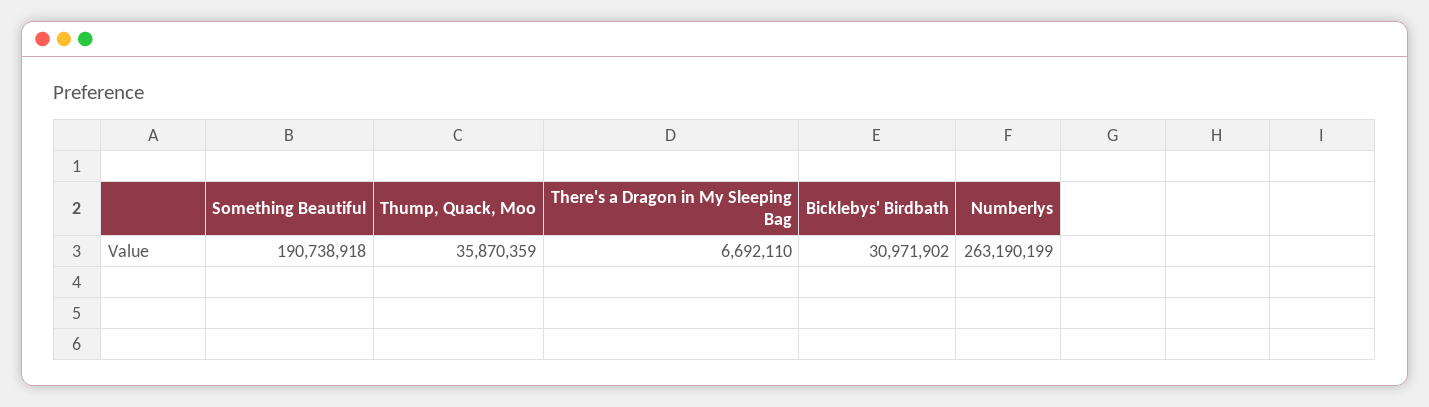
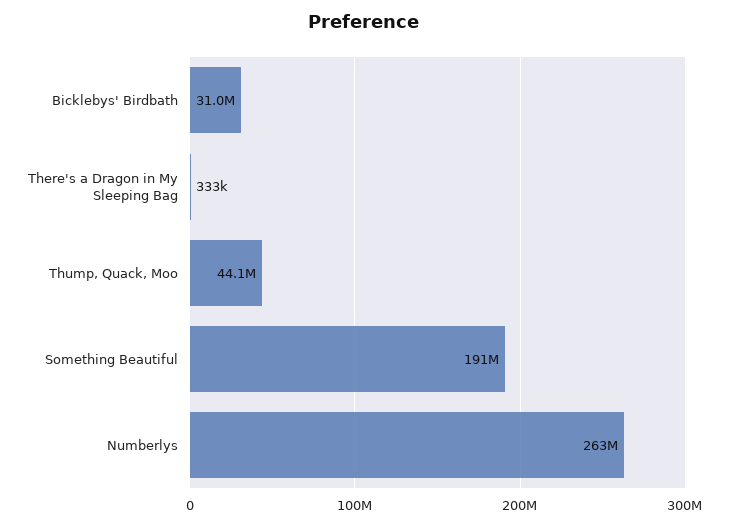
Thump, Quack, Moo: 35870359 -> 44100000
There's a Dragon in My Sleeping Bag: 6692110 -> 333000

